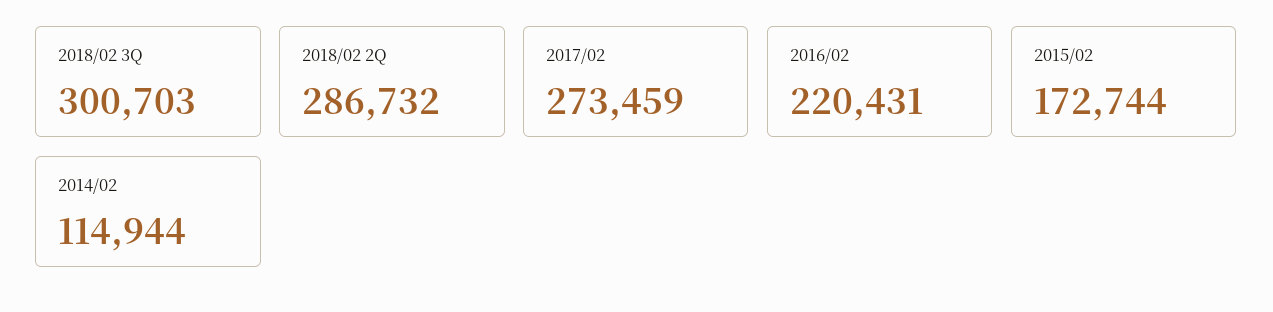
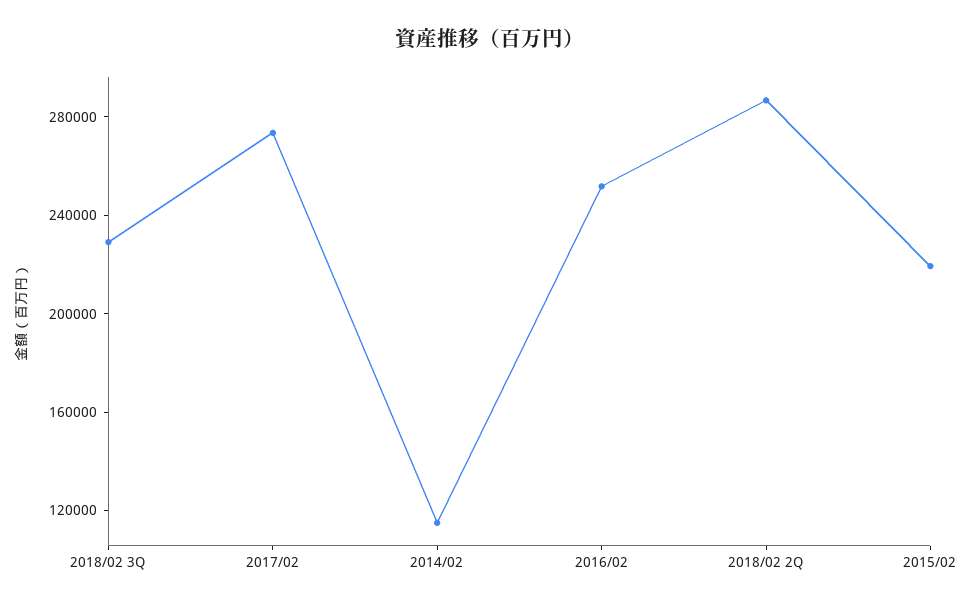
2018/02 3Q: 300703 -> 230000
2016/02: 220431 -> 250000
2015/02: 172744 -> 220000

